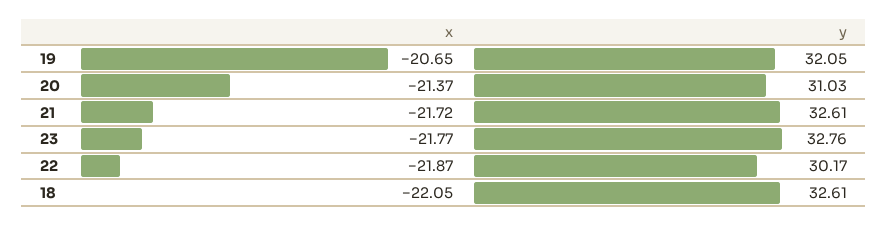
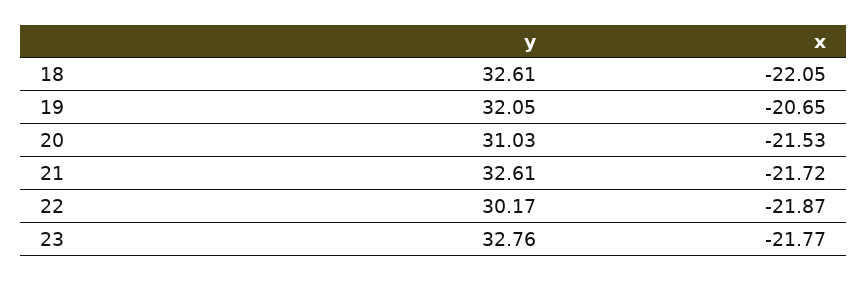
x, 20: -21.37 -> -21.53

